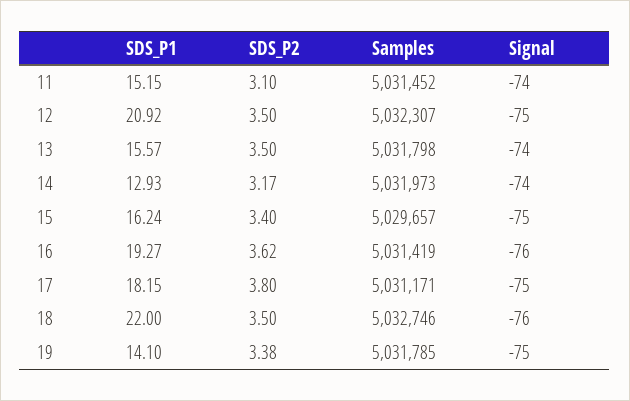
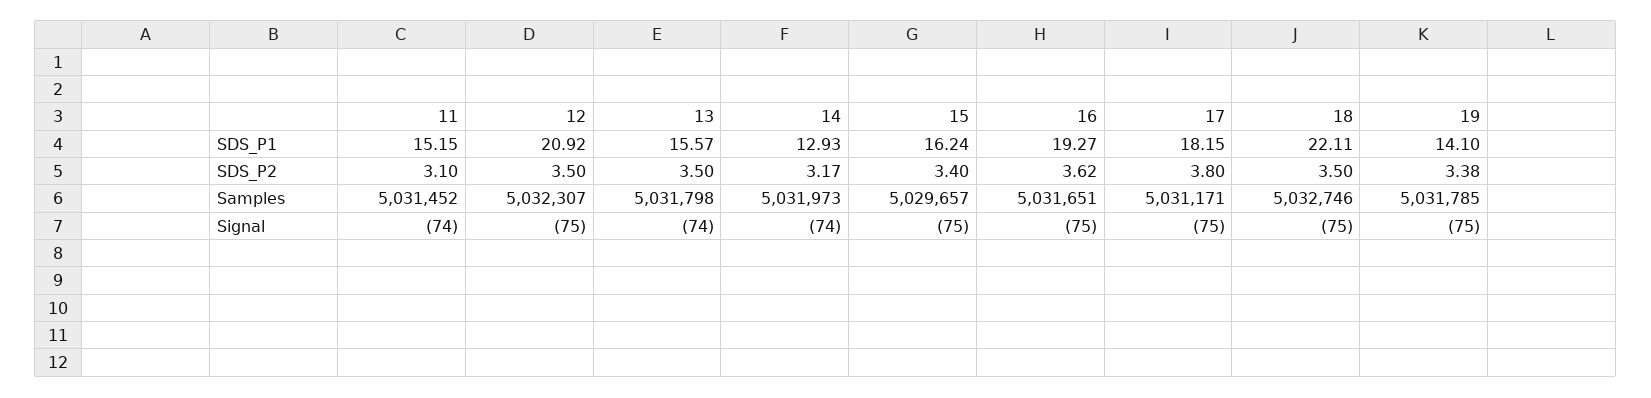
Samples, 16: 5031419 -> 5031651
Signal, 16: -76 -> -75
SDS_P1, 18: 22 -> 22.11
Signal, 18: -76 -> -75

